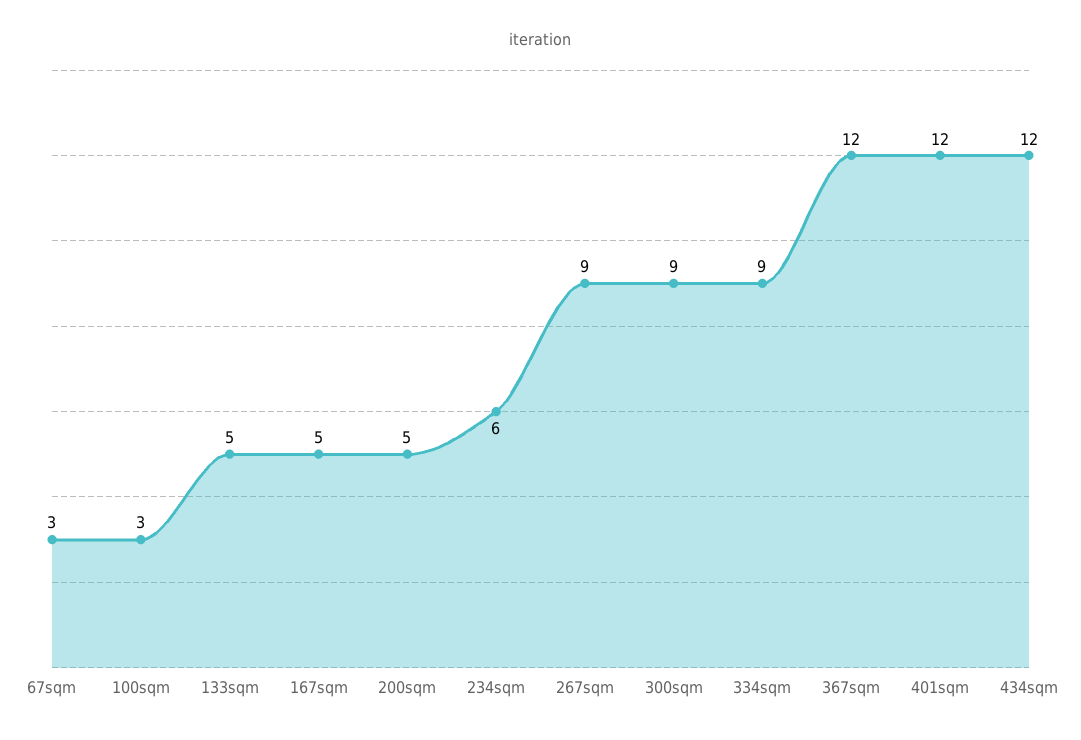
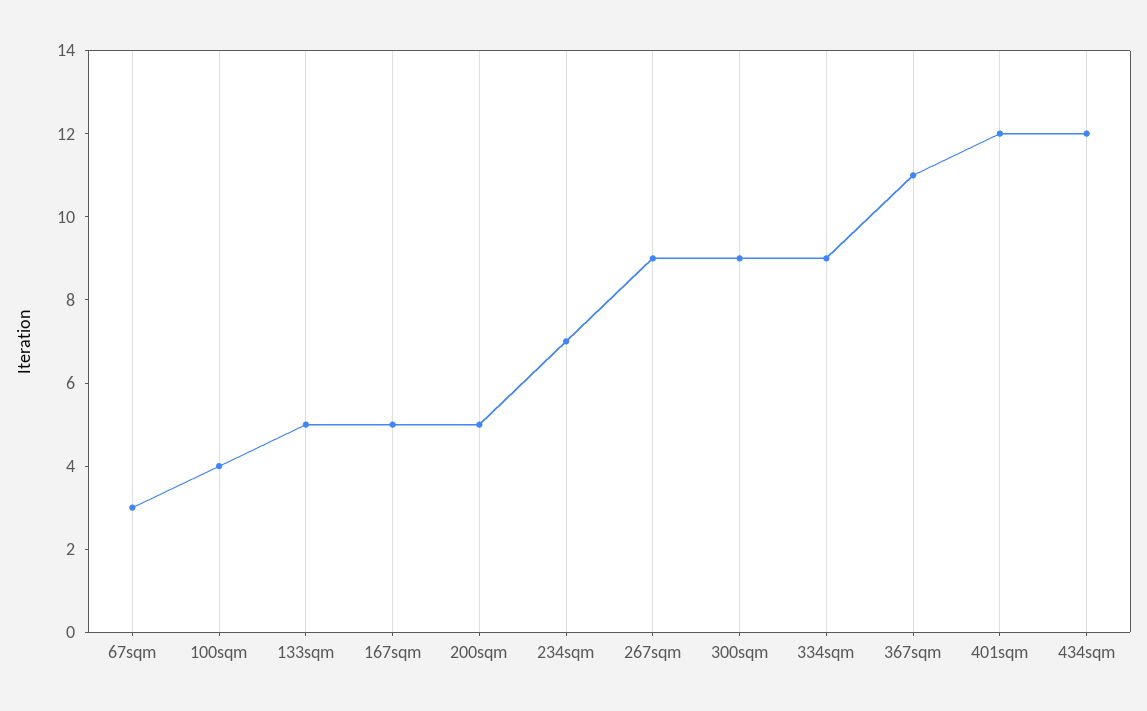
100sqm: 3 -> 4
234sqm: 6 -> 7
367sqm: 12 -> 11

